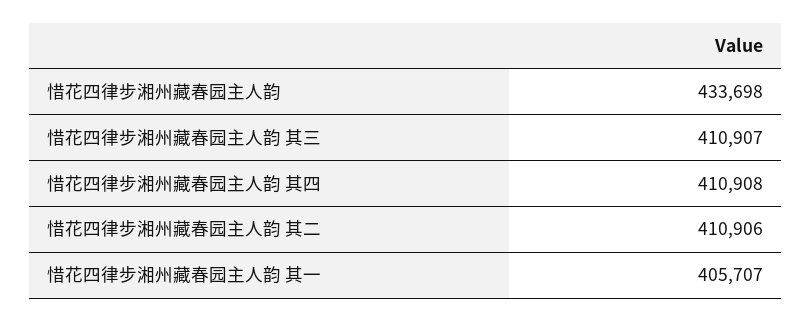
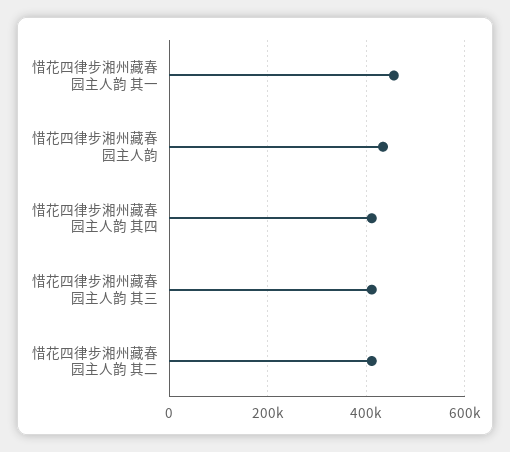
惜花四律步湘州藏春园主人韵 其一: 405707 -> 460000

